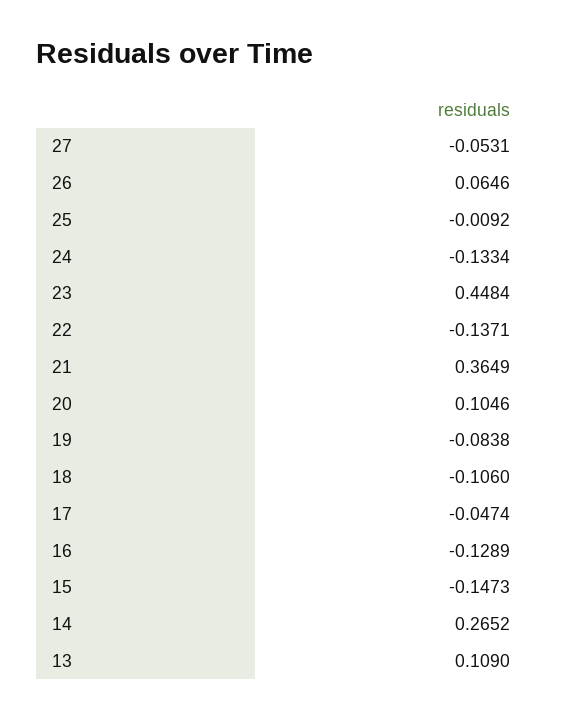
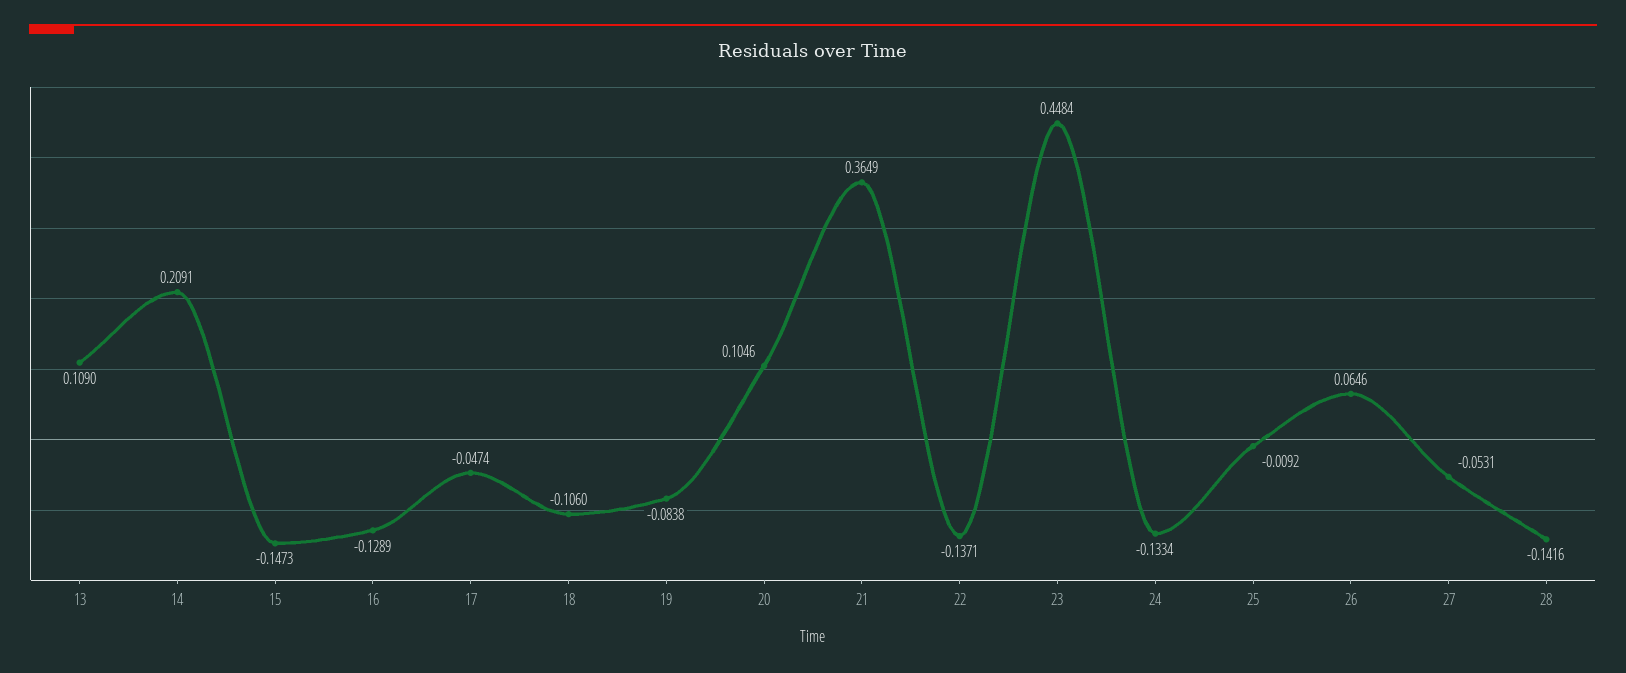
14: 0.2652 -> 0.2091
28: none -> -0.1416

